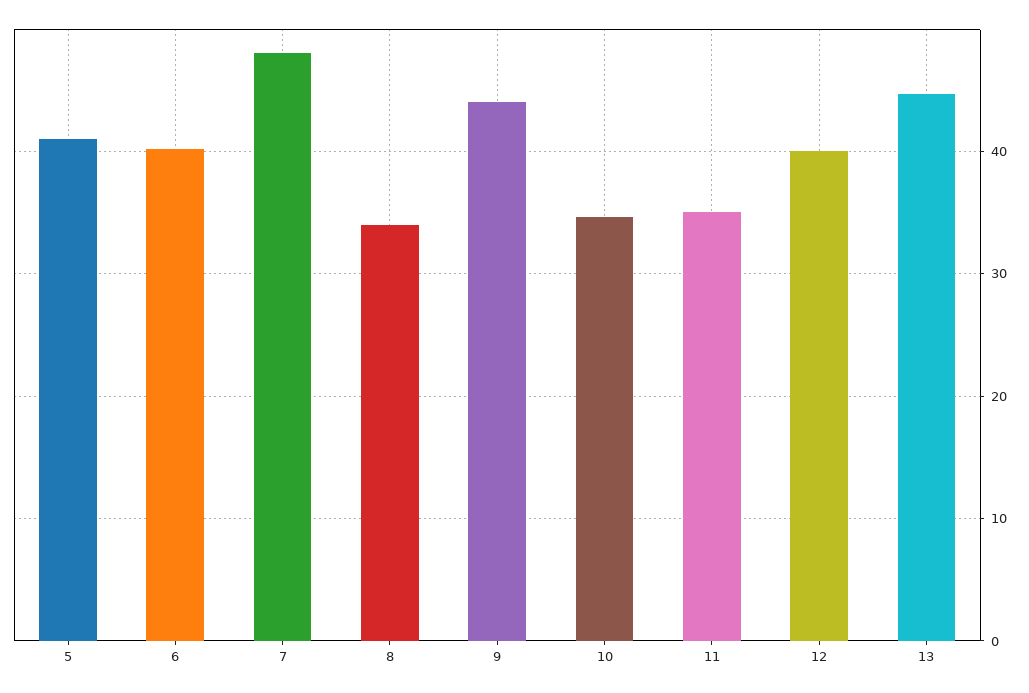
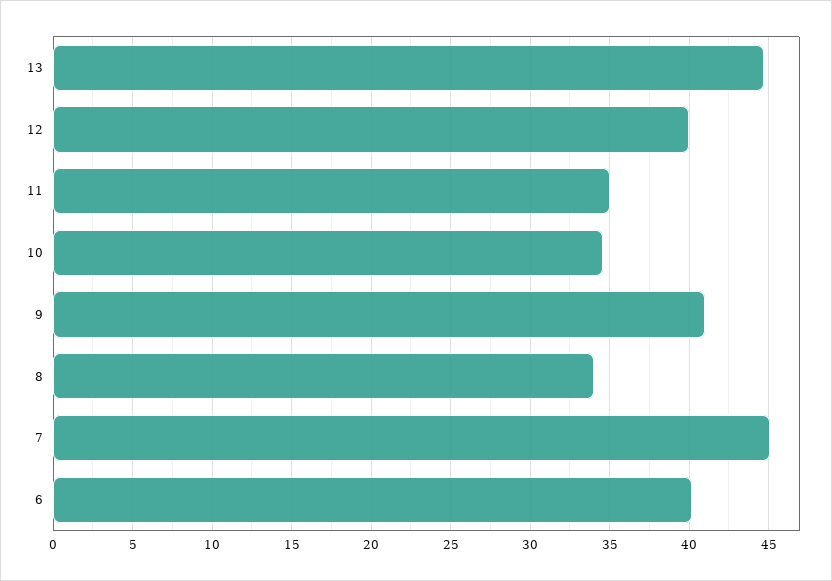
5: 41 -> none
7: 48 -> 45
9: 44 -> 41

